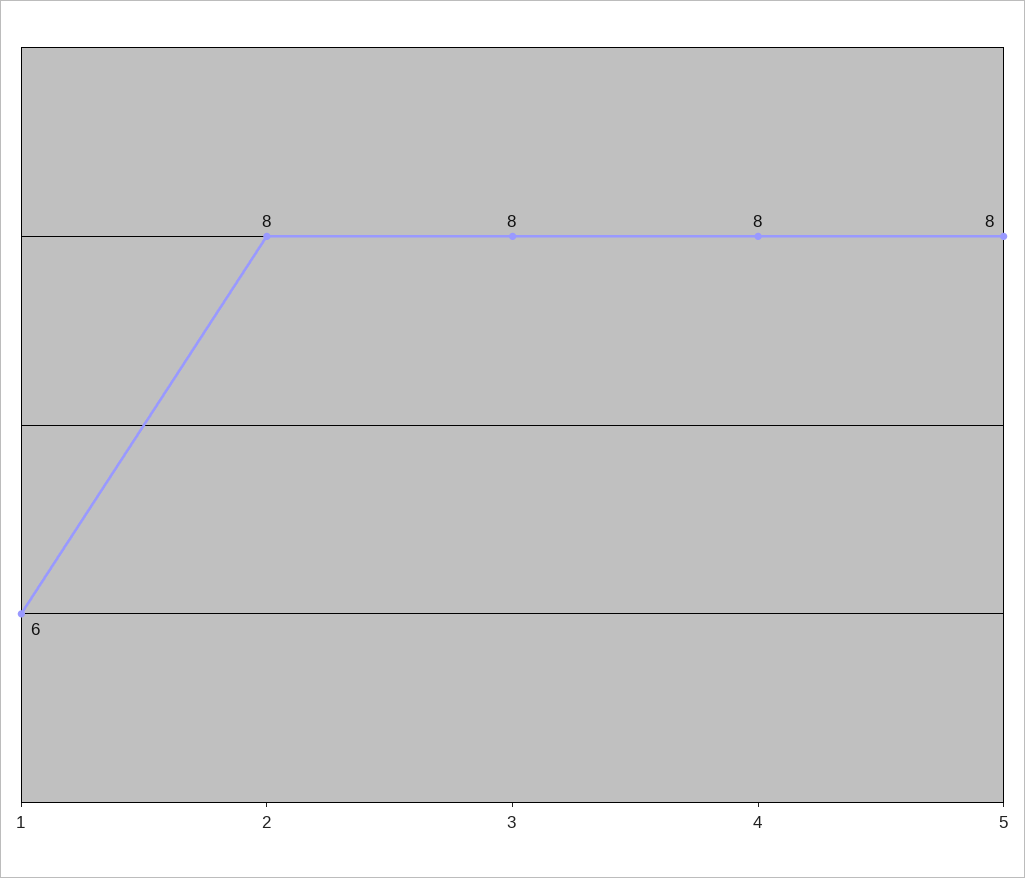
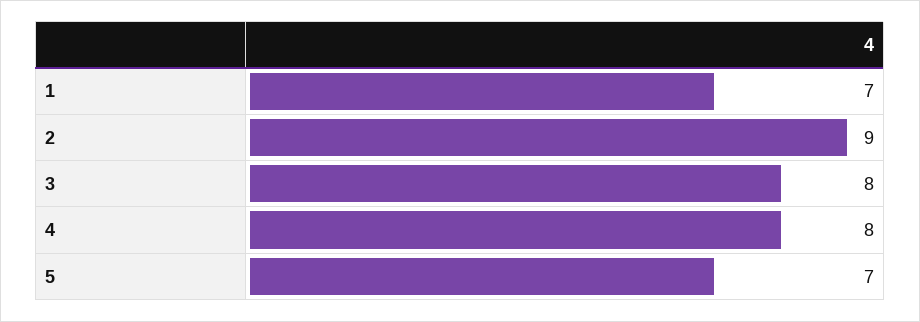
1: 6 -> 7
2: 8 -> 9
5: 8 -> 7

